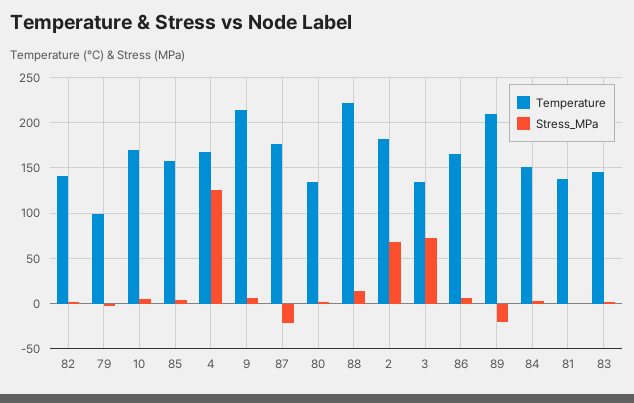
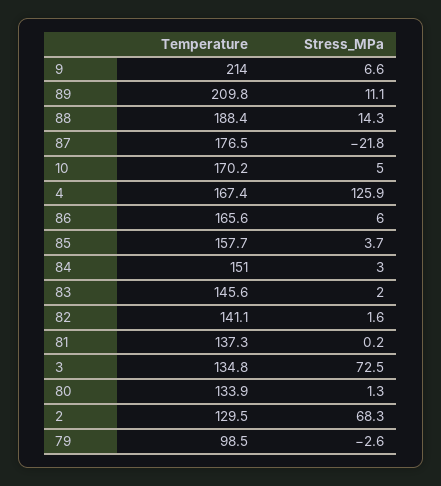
Temperature, 88: 220 -> 188.4
Temperature, 2: 180 -> 129.5
Stress_MPa, 89: -20 -> 11.1

